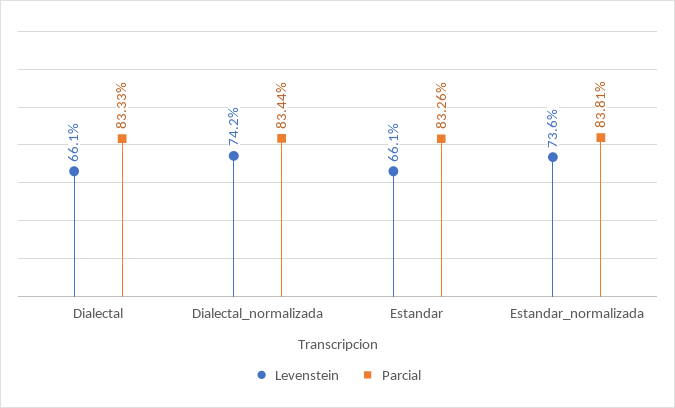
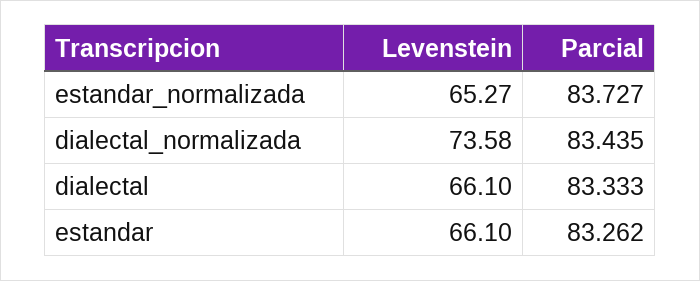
Levenstein, Dialectal_normalizada: 74.2 -> 73.58
Levenstein, Estandar_normalizada: 73.6 -> 65.27
Parcial, Estandar_normalizada: 83.81 -> 83.727

